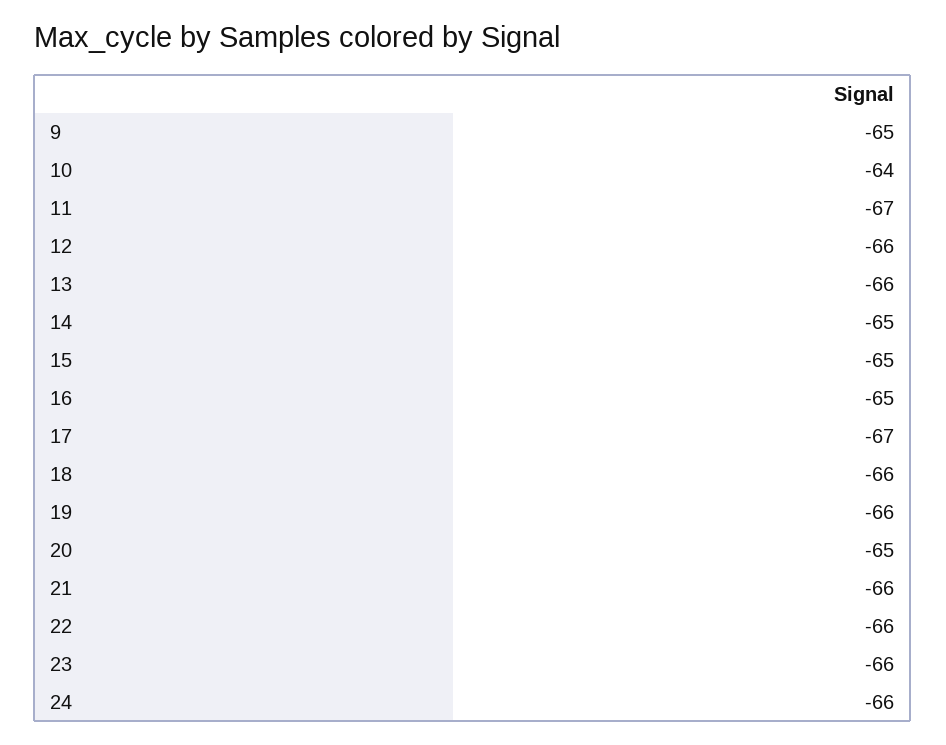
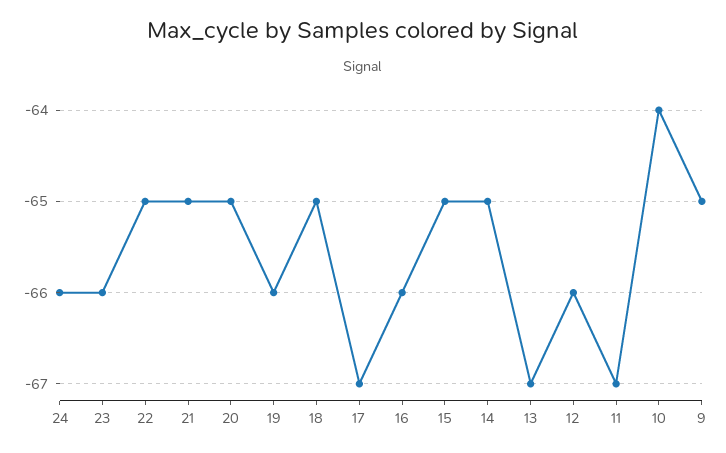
13: -66 -> -67
16: -65 -> -66
18: -66 -> -65
21: -66 -> -65
22: -66 -> -65

